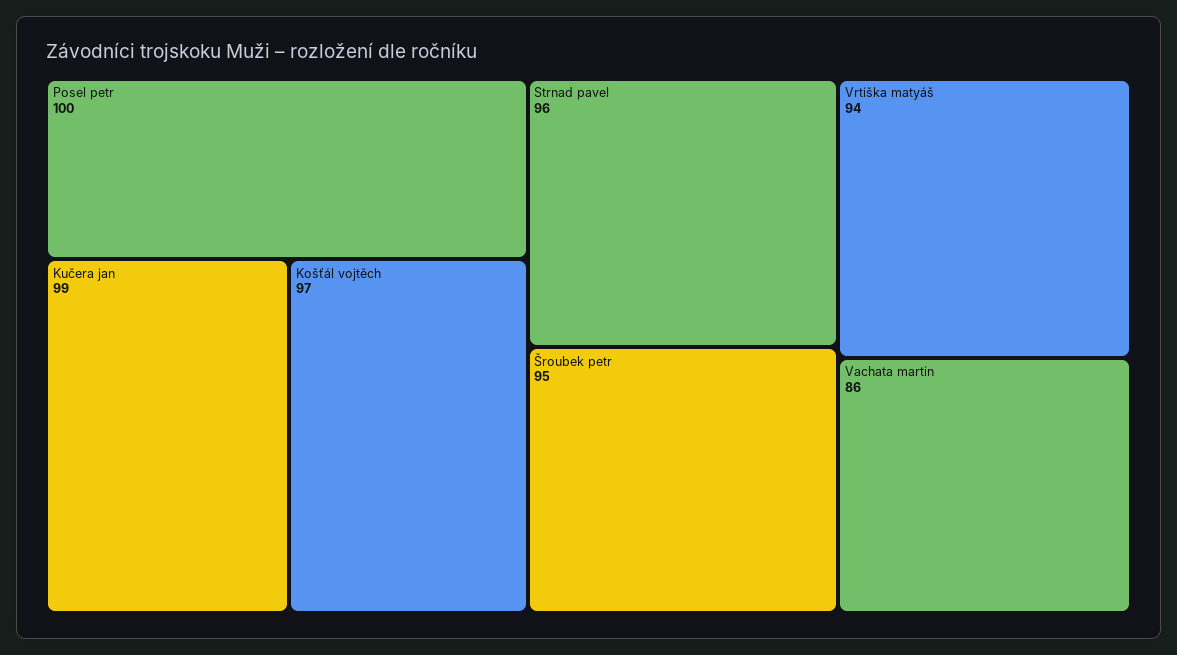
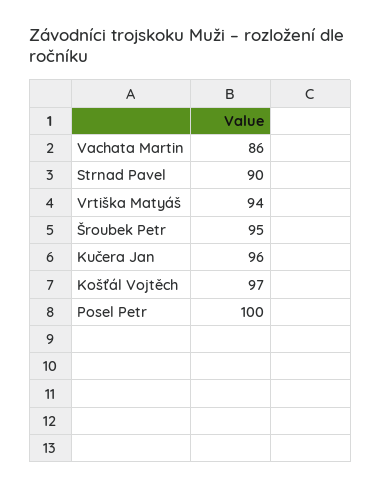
Kučera jan: 99 -> 96
Strnad pavel: 96 -> 90

